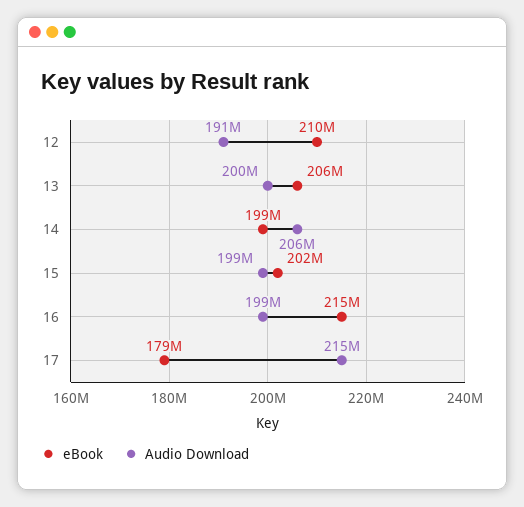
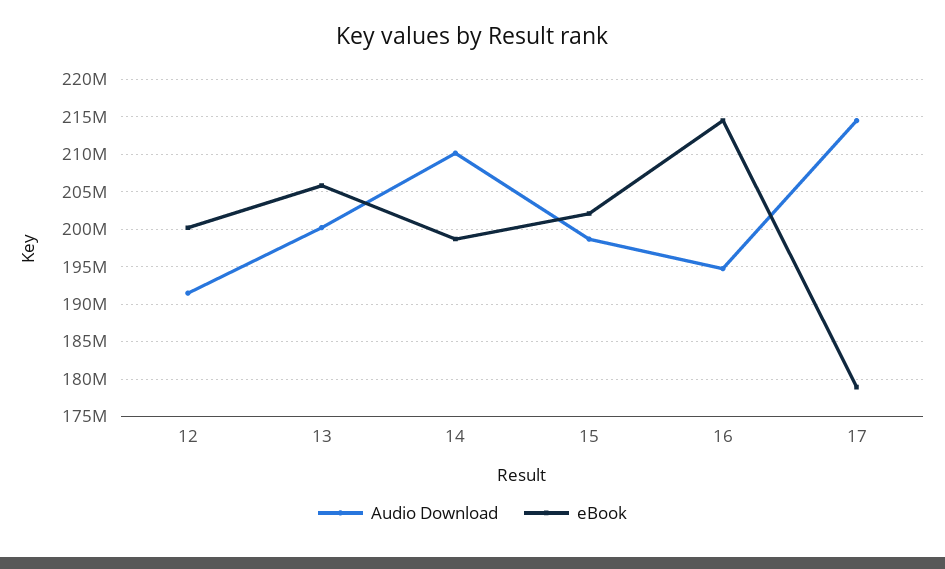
eBook, 12: 210000000 -> 200000000
Audio Download, 14: 206000000 -> 210000000
Audio Download, 16: 199000000 -> 195000000

